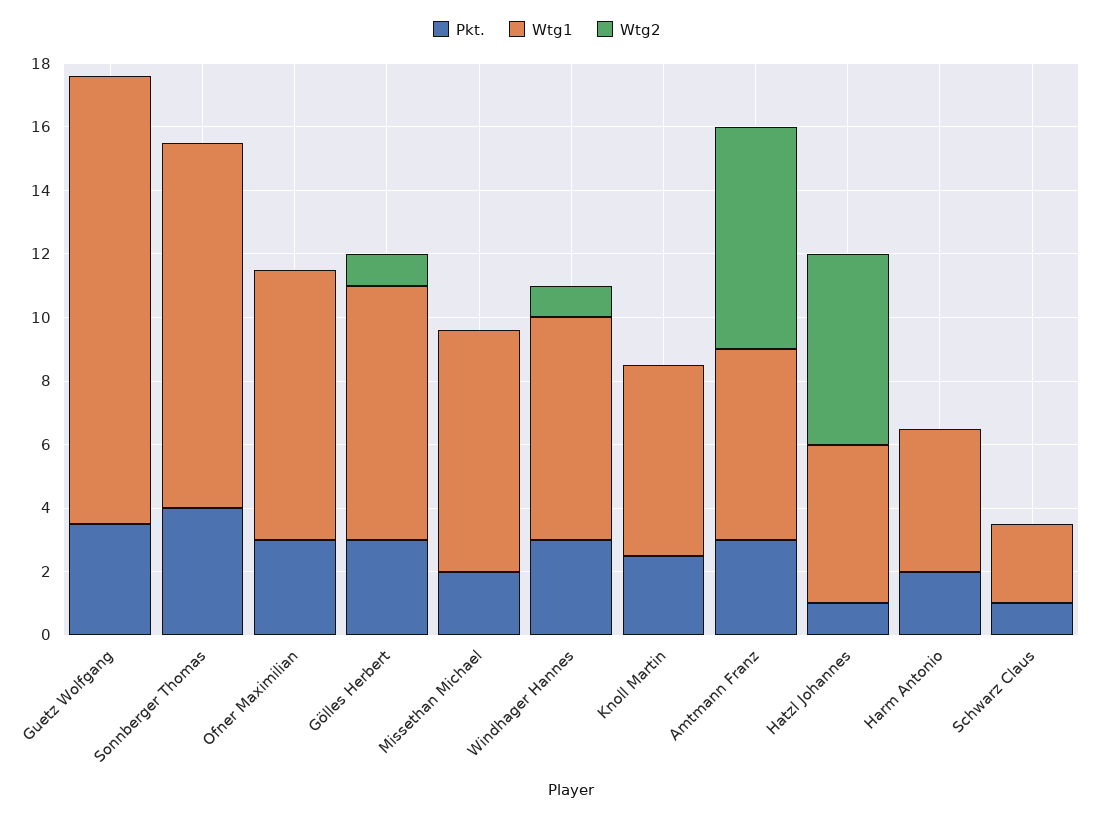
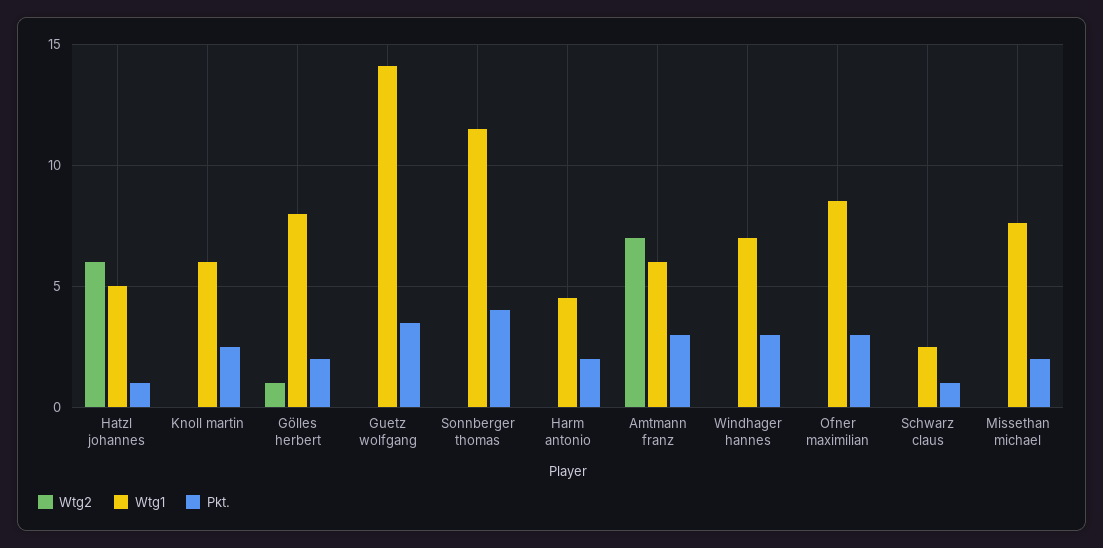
Pkt., Gölles Herbert: 3 -> 2
Wtg2, Windhager Hannes: 1 -> 0

